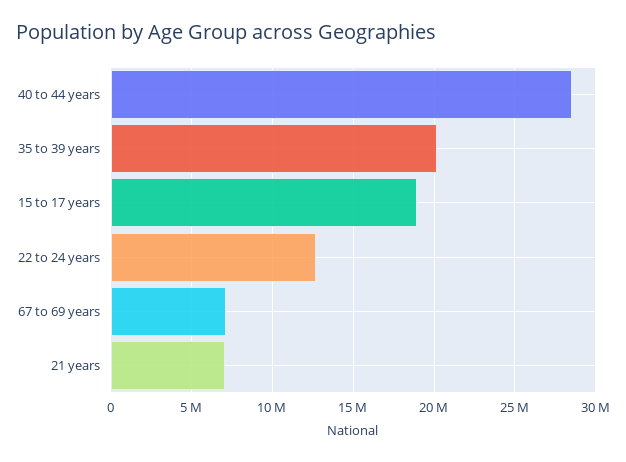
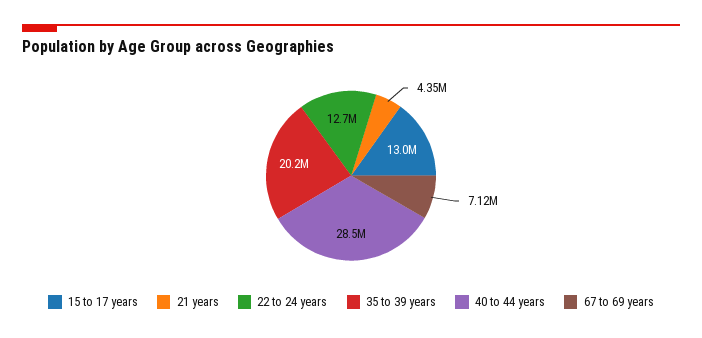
15 to 17 years: 19000000 -> 13000000
21 years: 7000000 -> 4350000

